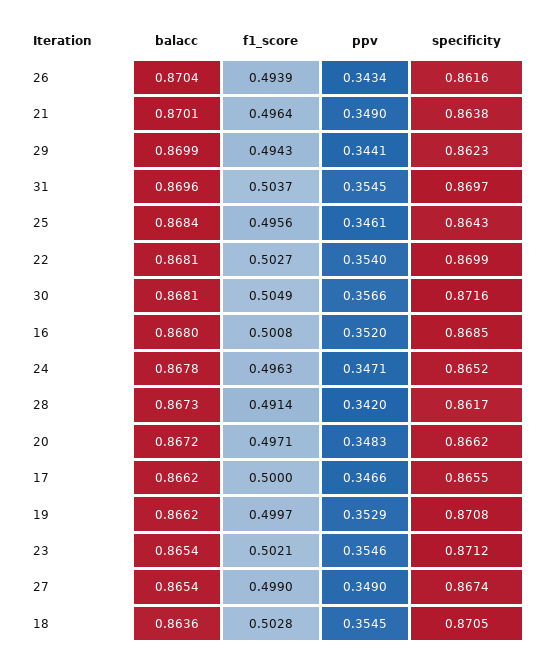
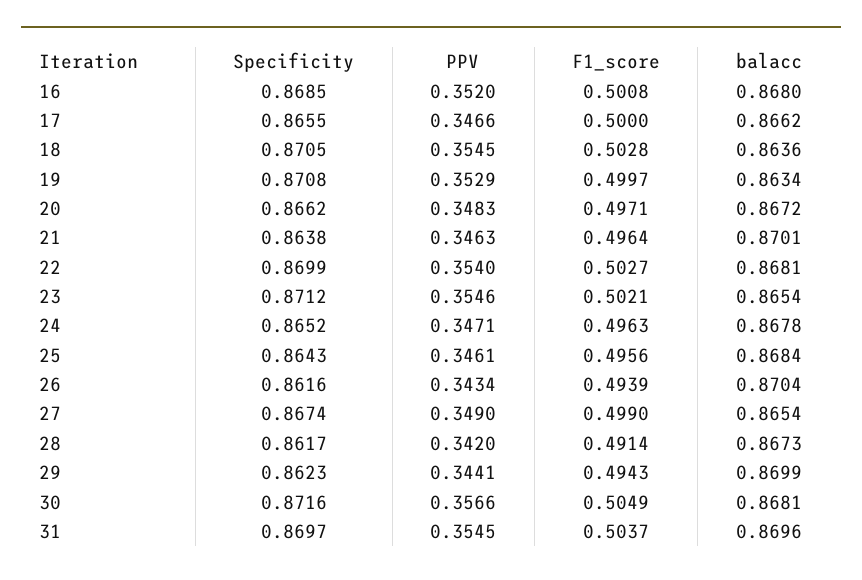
ppv, 21: 0.349 -> 0.3463
balacc, 19: 0.8662 -> 0.8634

